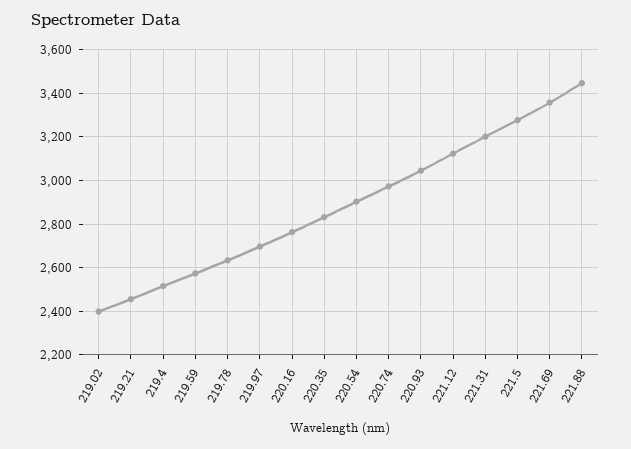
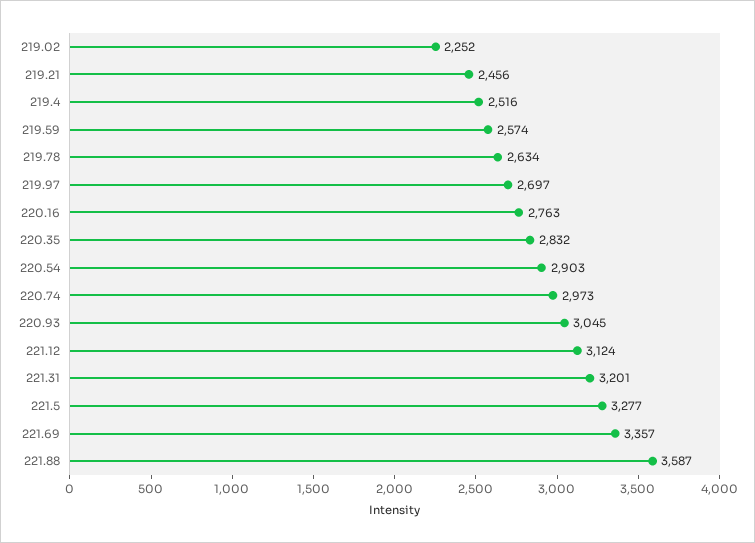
219.02: 2400 -> 2252
221.88: 3450 -> 3587

